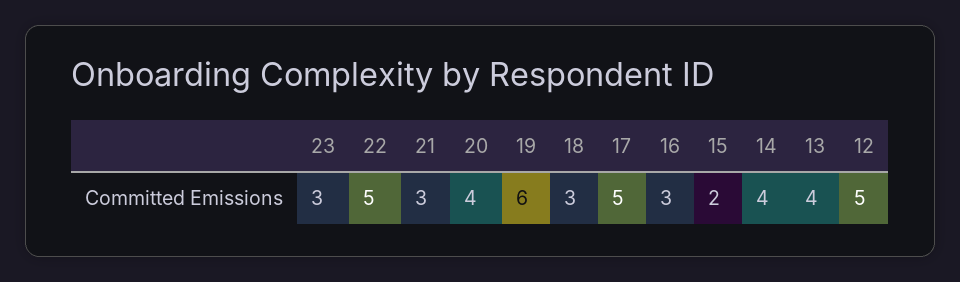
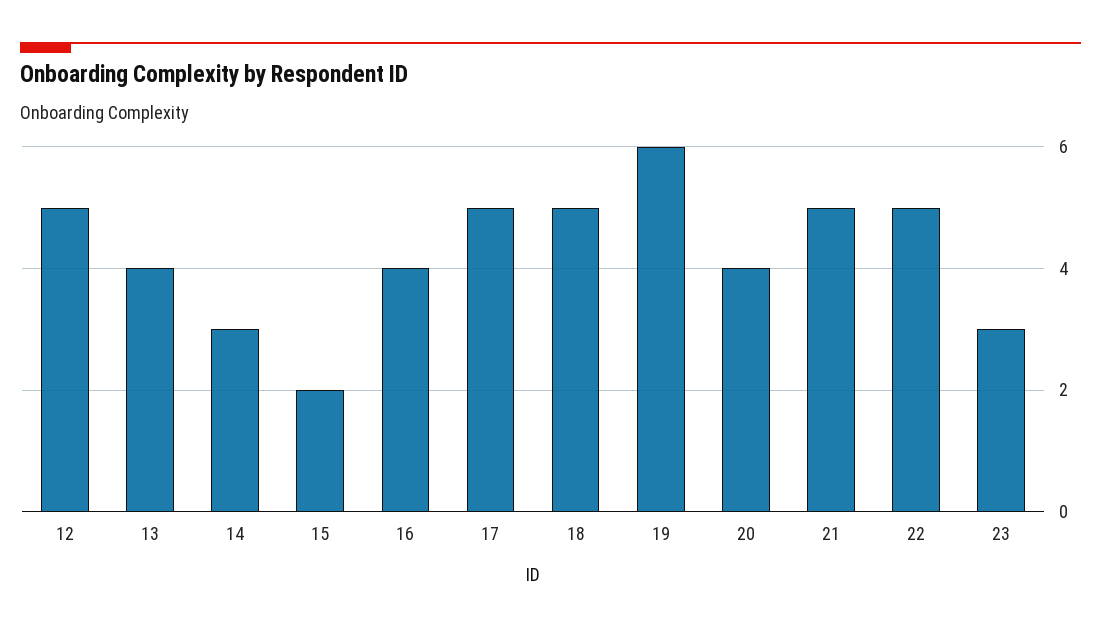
21: 3 -> 5
18: 3 -> 5
16: 3 -> 4
14: 4 -> 3

